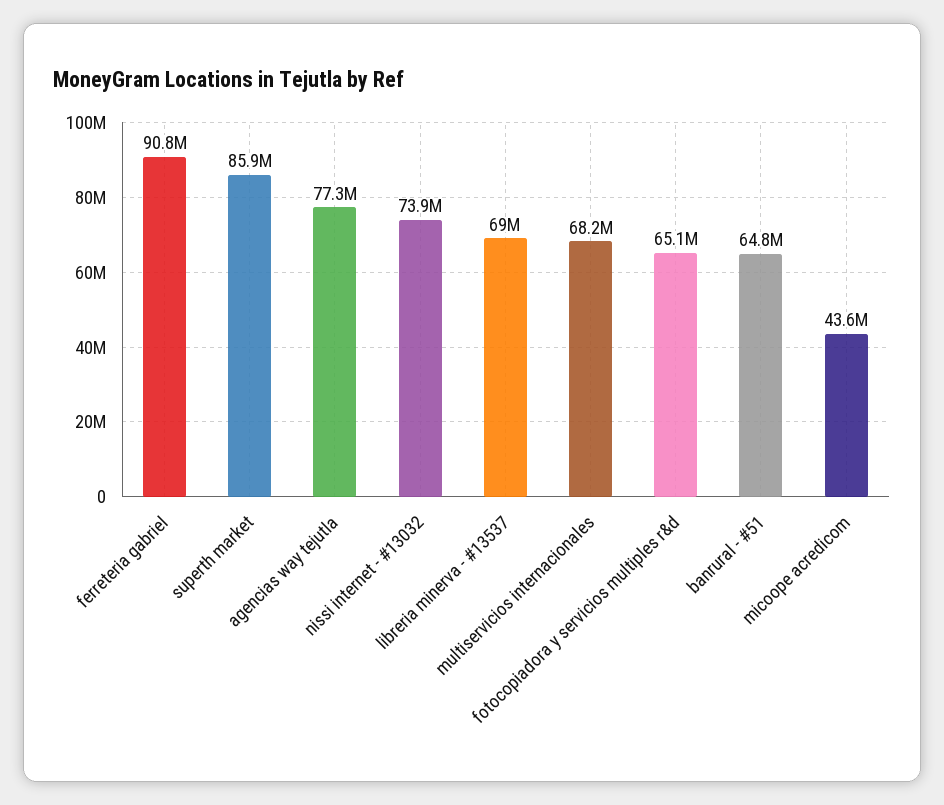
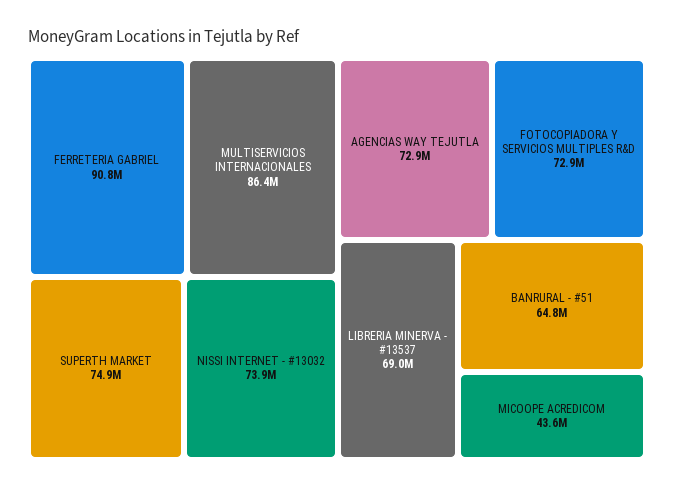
superth market: 85900000 -> 74900000
agencias way tejutla: 77300000 -> 72900000
multiservicios internacionales: 68200000 -> 86400000
fotocopiadora y servicios multiples r&d: 65100000 -> 72900000

